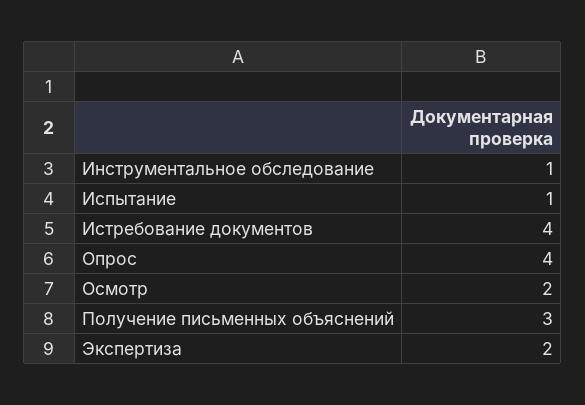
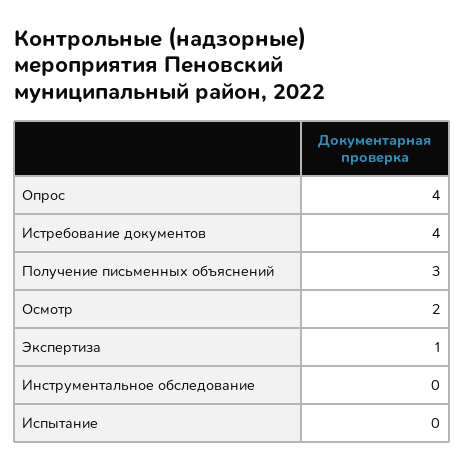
Инструментальное обследование: 1 -> 0
Испытание: 1 -> 0
Экспертиза: 2 -> 1

